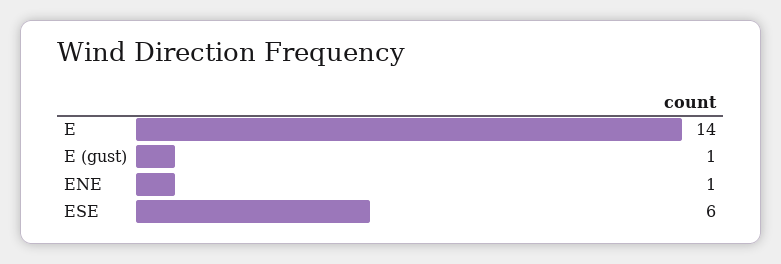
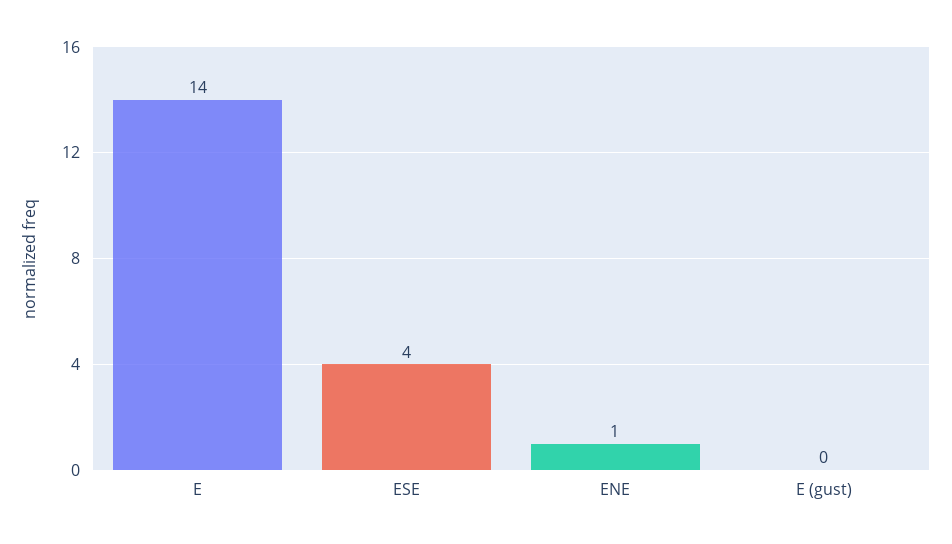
E (gust): 1 -> 0
ESE: 6 -> 4

